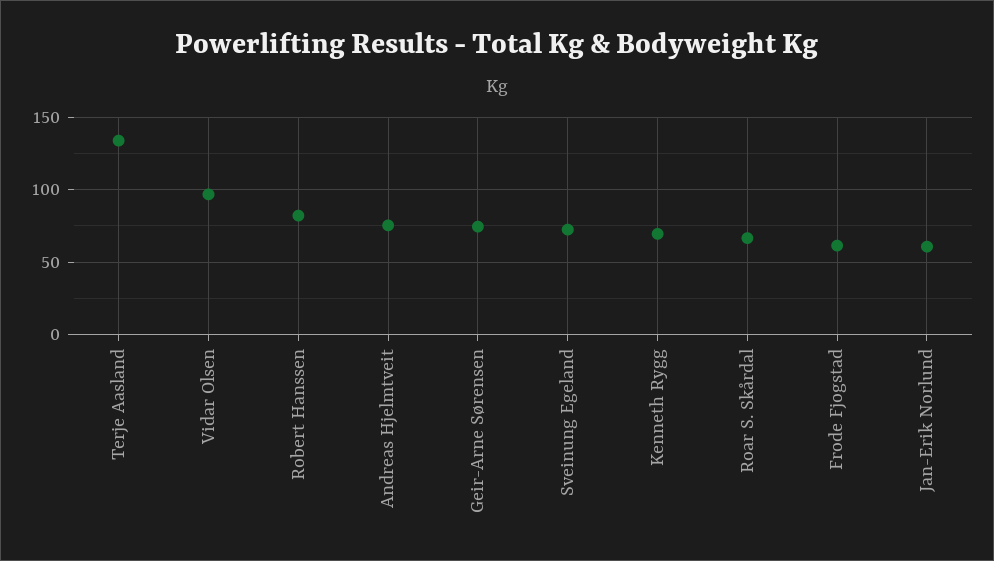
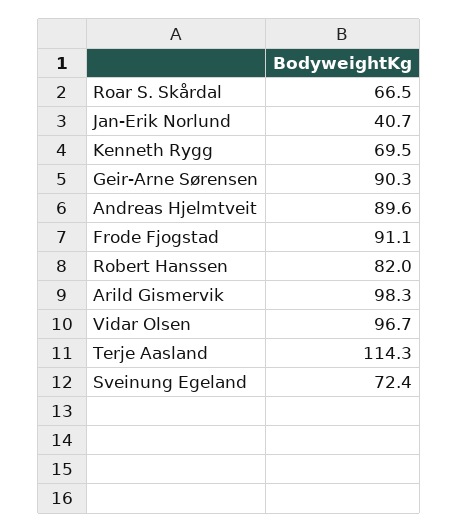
Terje Aasland: 135 -> 114.3
Andreas Hjelmtveit: 75 -> 89.6
Geir-Arne Sørensen: 75 -> 90.3
Frode Fjogstad: 60 -> 91.1
Jan-Erik Norlund: 60 -> 40.7
Arild Gismervik: none -> 98.3

